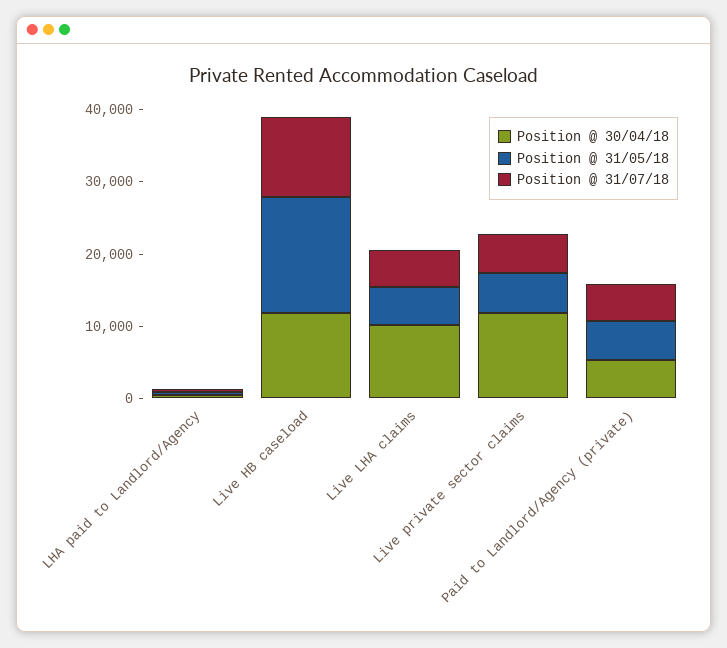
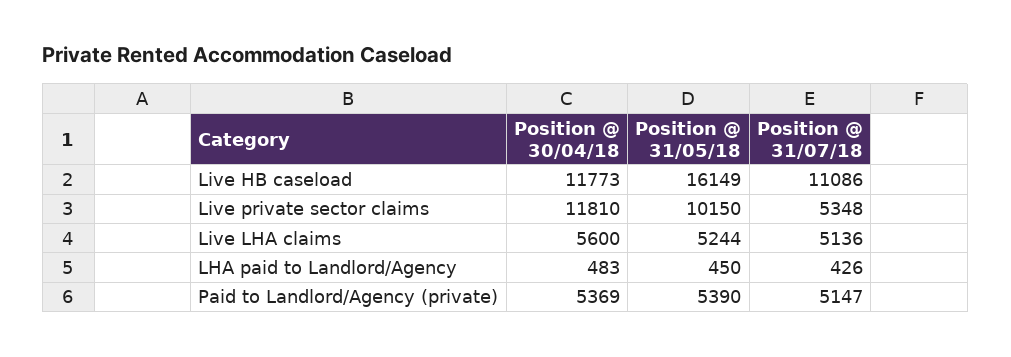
Position @ 30/04/18, Live LHA claims: 10000 -> 5600
Position @ 31/05/18, Live private sector claims: 6000 -> 10150

